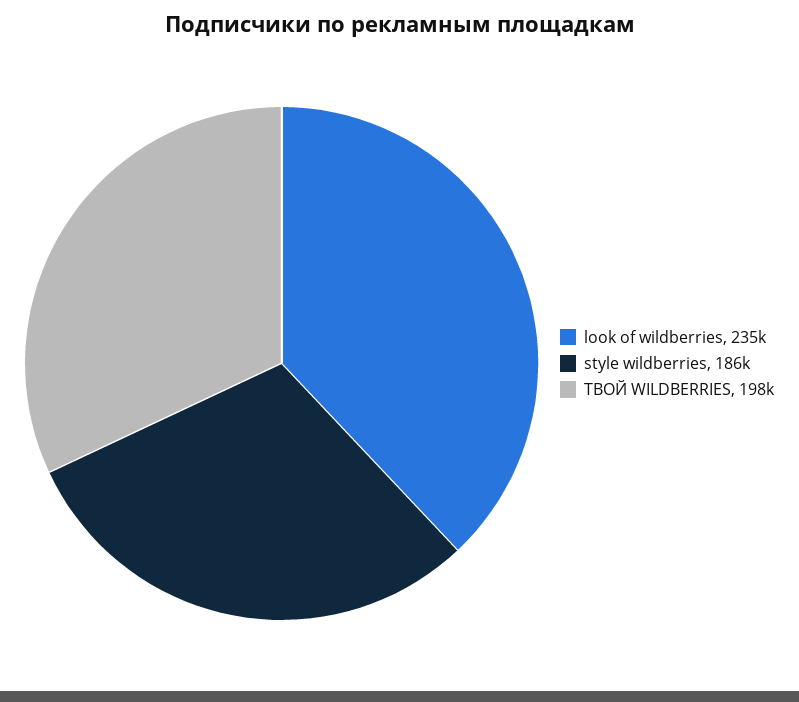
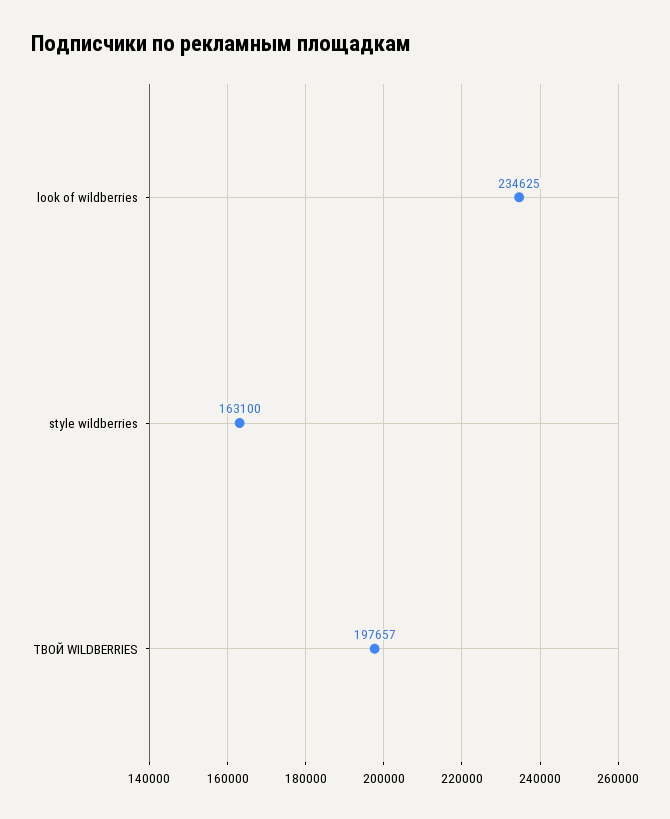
style wildberries: 186000 -> 163100

